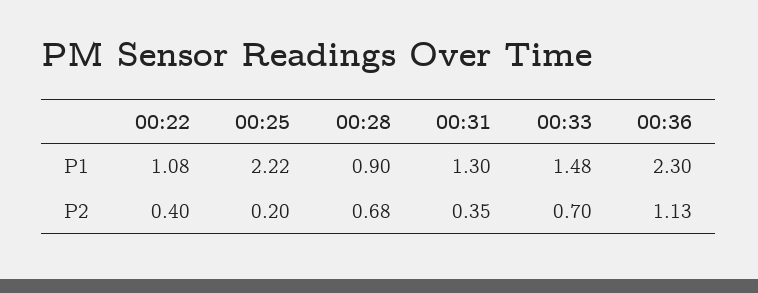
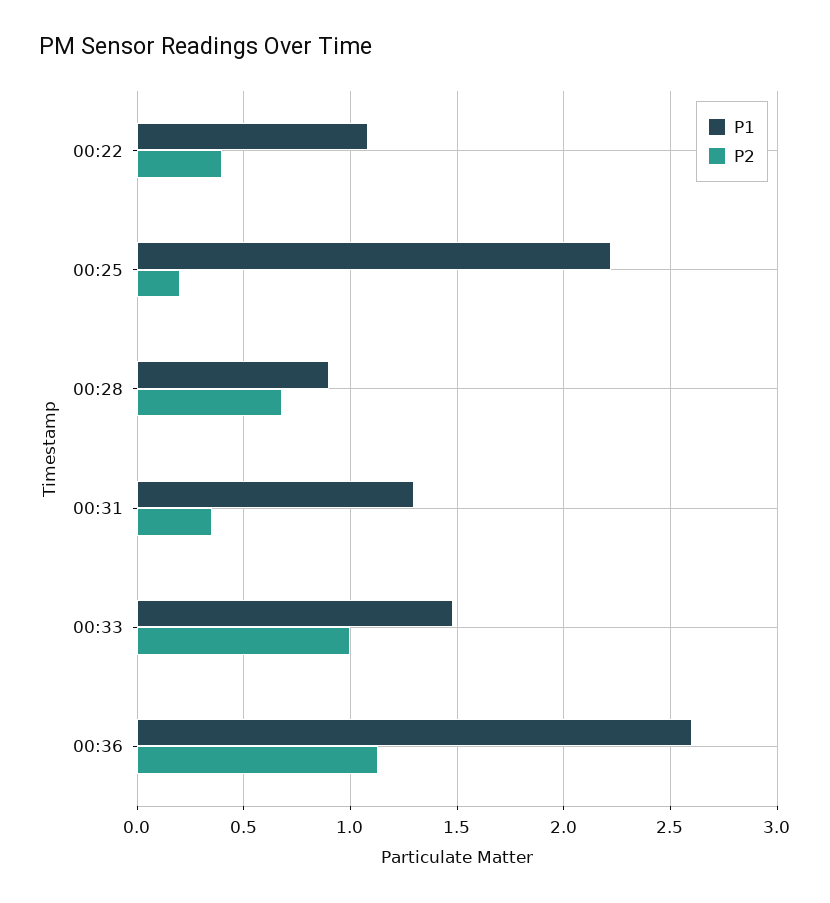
P1, 00:36: 2.3 -> 2.6
P2, 00:33: 0.7 -> 1

